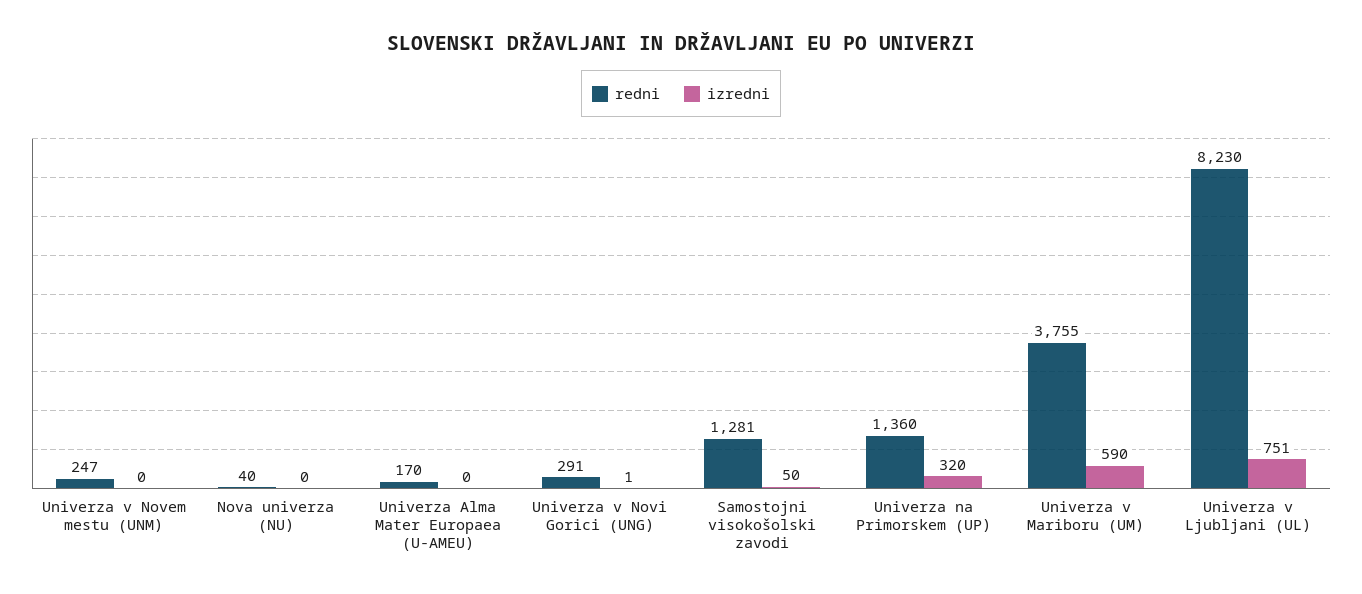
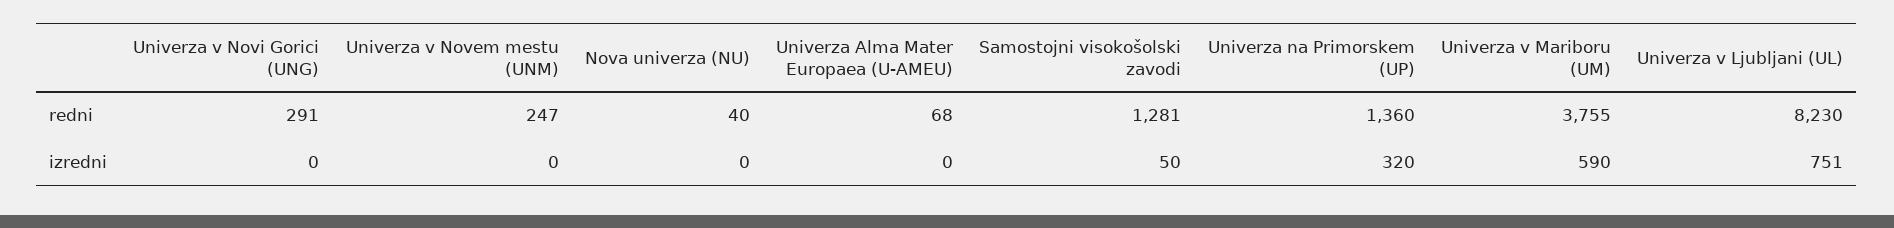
redni, Univerza Alma Mater Europaea (U-AMEU): 170 -> 68
izredni, Univerza v Novi Gorici (UNG): 1 -> 0

